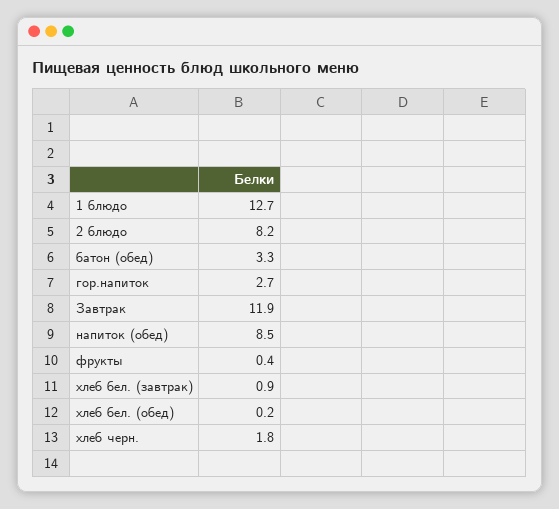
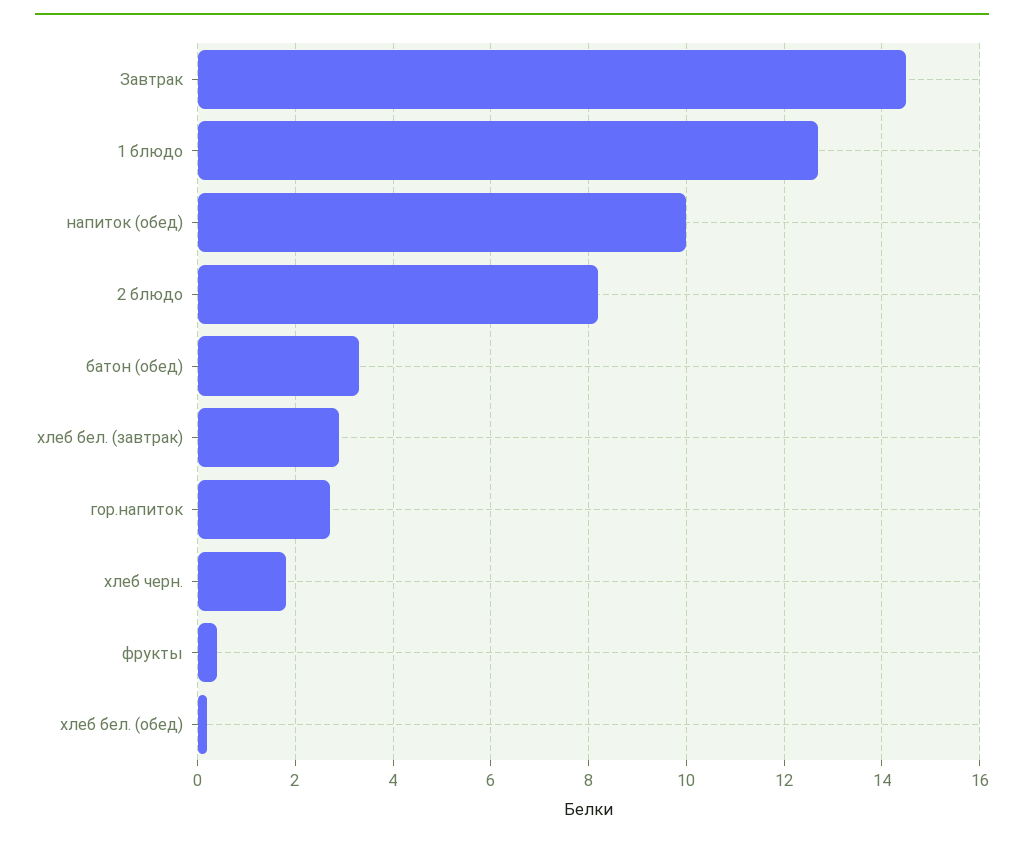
Завтрак: 11.9 -> 14.5
напиток (обед): 8.5 -> 10
хлеб бел. (завтрак): 0.9 -> 3

